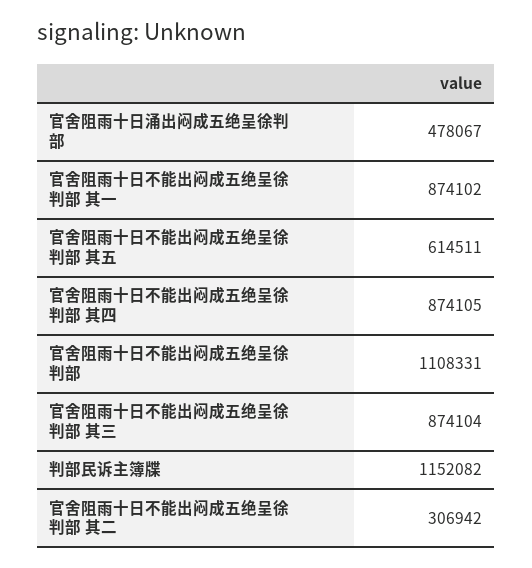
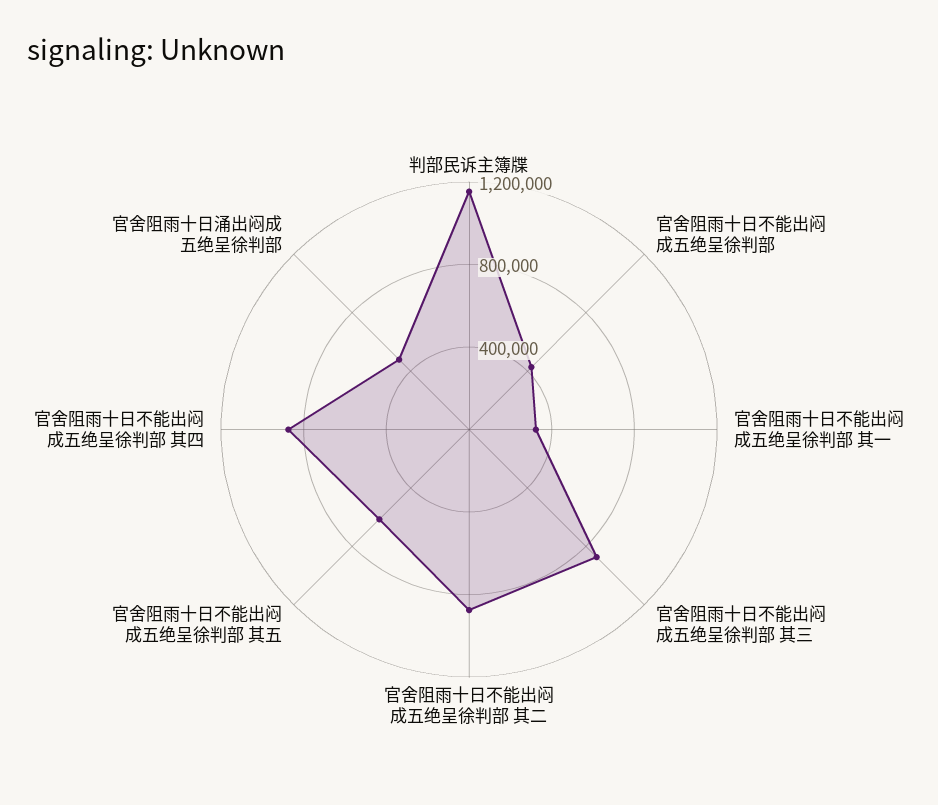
官舍阻雨十日不能出闷成五绝呈徐判部 其一: 874102 -> 300000
官舍阻雨十日不能出闷成五绝呈徐判部: 1108331 -> 400000
官舍阻雨十日不能出闷成五绝呈徐判部 其二: 306942 -> 900000

